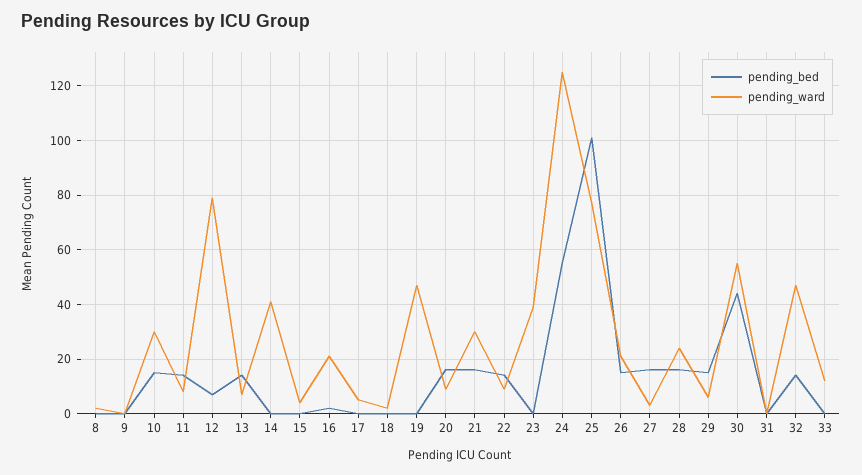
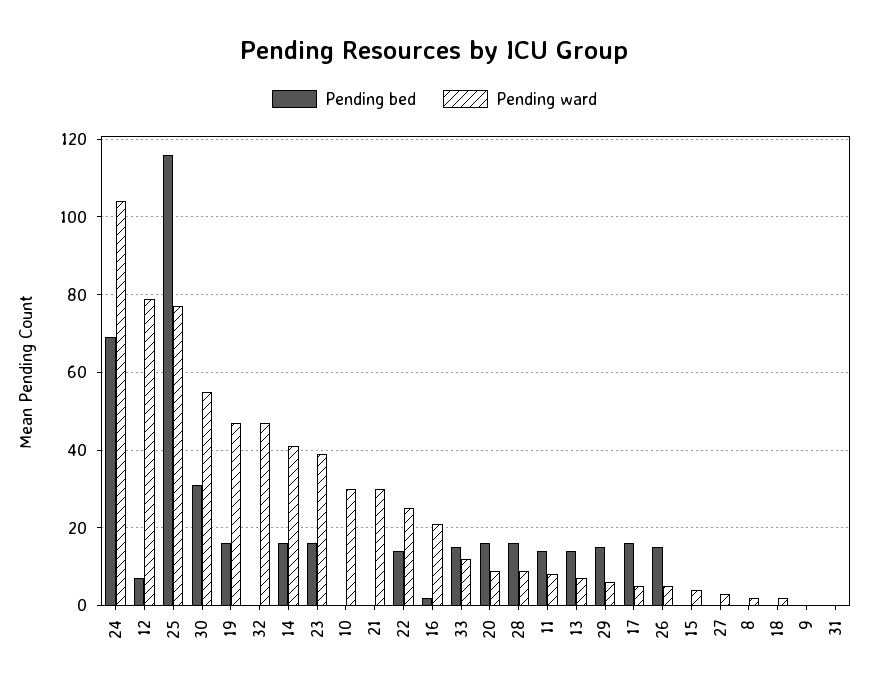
pending_bed, 10: 15 -> 0
pending_bed, 14: 0 -> 15
pending_bed, 17: 0 -> 15
pending_bed, 19: 0 -> 15
pending_bed, 21: 15 -> 0
pending_ward, 22: 10 -> 25
pending_bed, 23: 0 -> 15
pending_bed, 24: 55 -> 70
pending_ward, 24: 125 -> 105
pending_bed, 25: 100 -> 115
pending_ward, 26: 20 -> 5
pending_bed, 27: 15 -> 0
pending_ward, 28: 25 -> 10
pending_bed, 30: 45 -> 30
pending_bed, 32: 15 -> 0
pending_bed, 33: 0 -> 15

